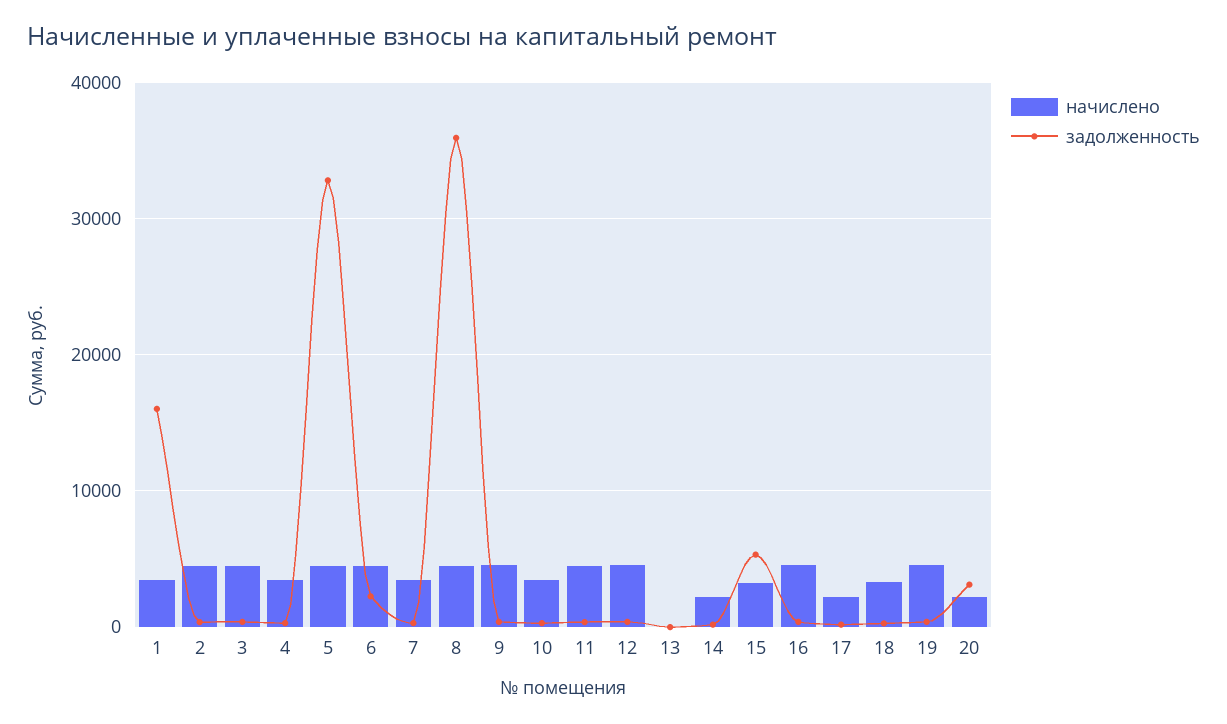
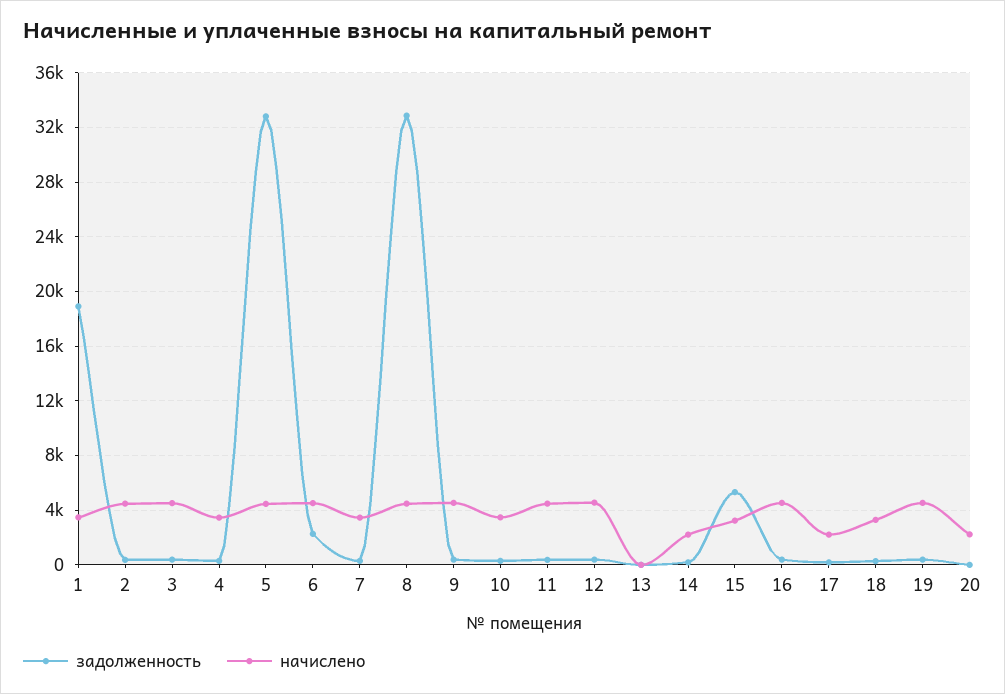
задолженность, 1: 16000 -> 19000
задолженность, 8: 36000 -> 33000
задолженность, 20: 3000 -> 0

